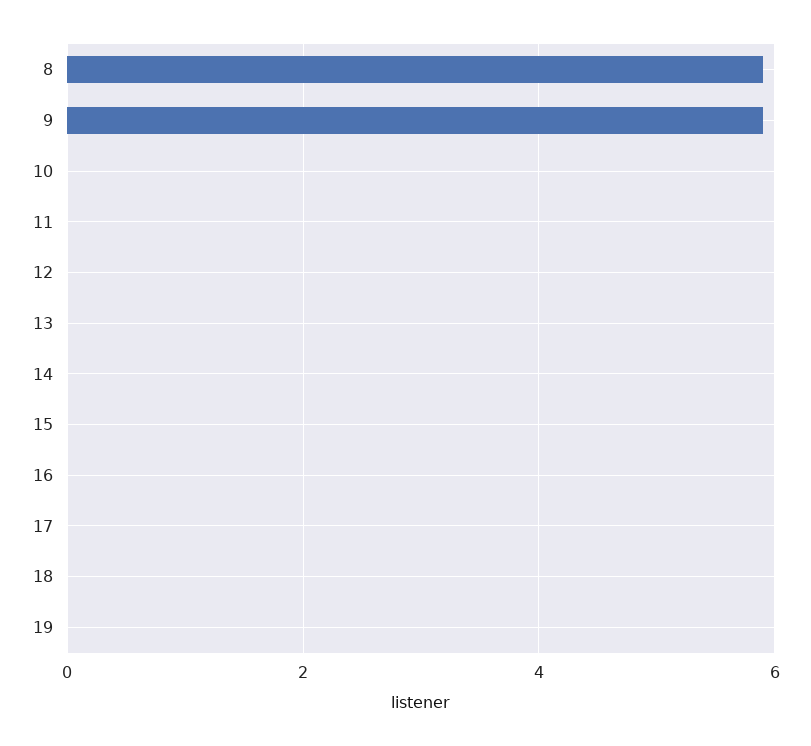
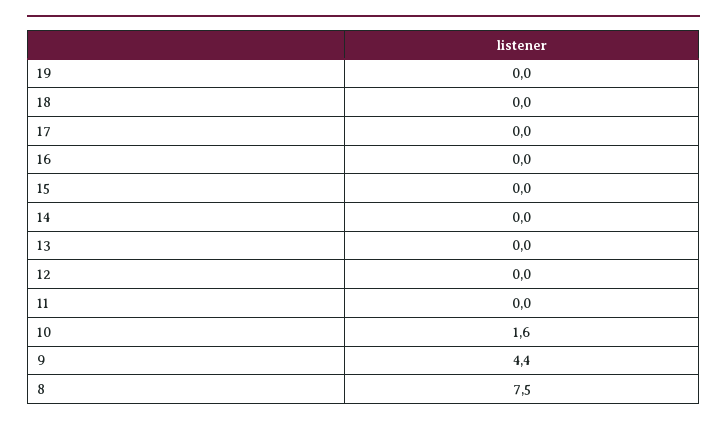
8: 6 -> 7.5
9: 6 -> 4.4
10: 0 -> 1.6

